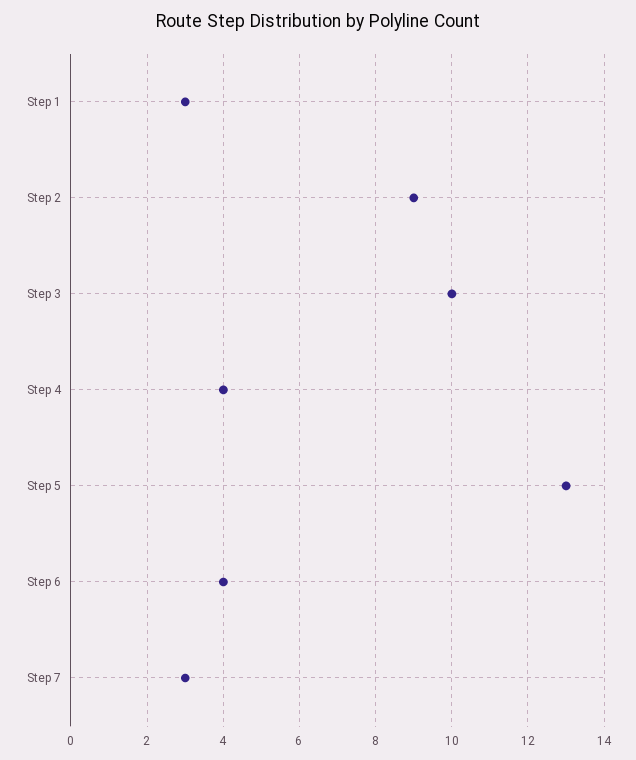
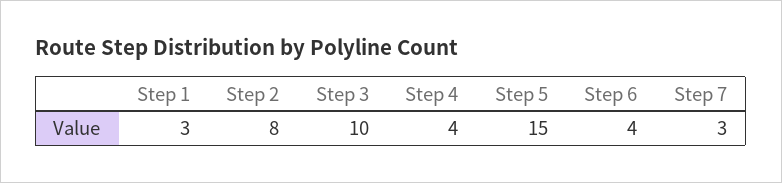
Step 2: 9 -> 8
Step 5: 13 -> 15

